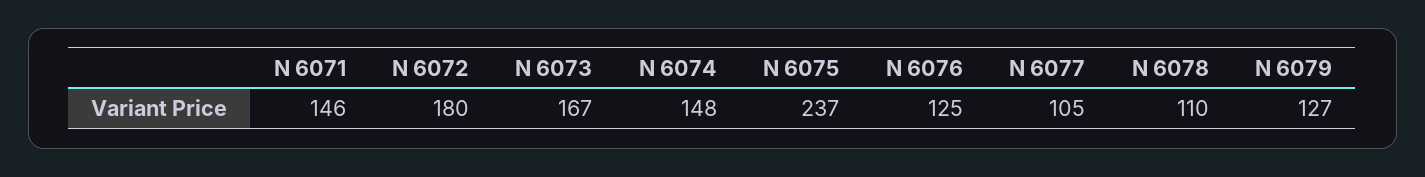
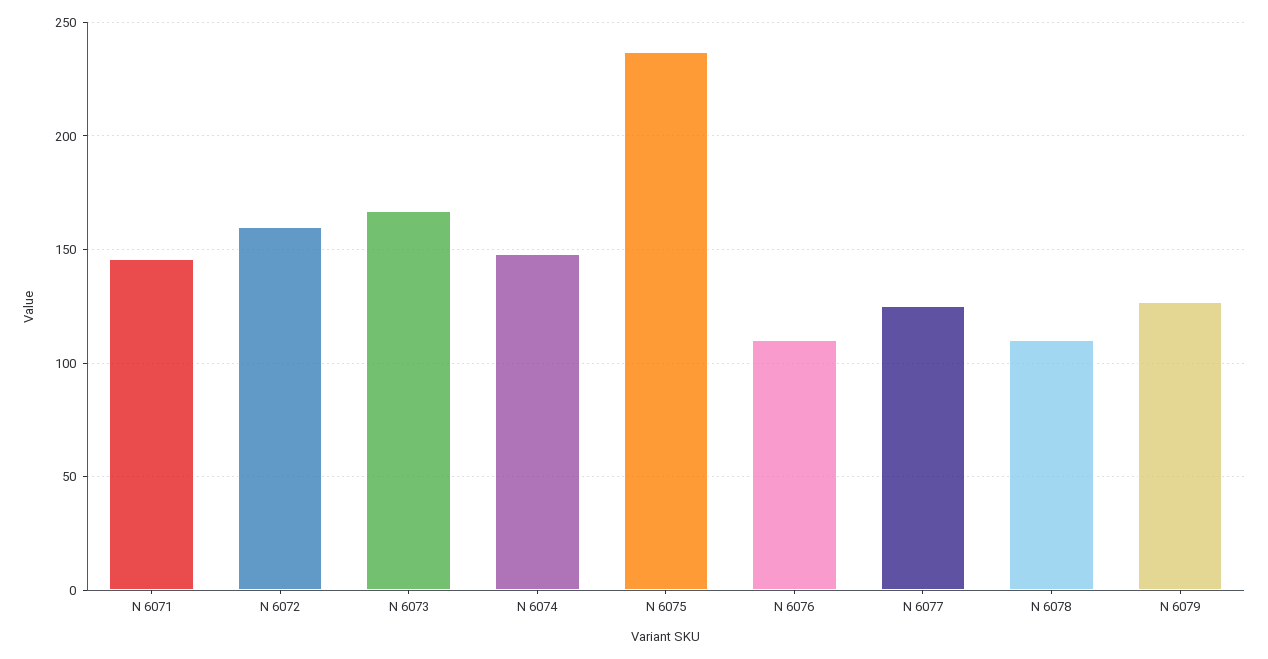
N 6072: 180 -> 160
N 6076: 125 -> 110
N 6077: 105 -> 125

